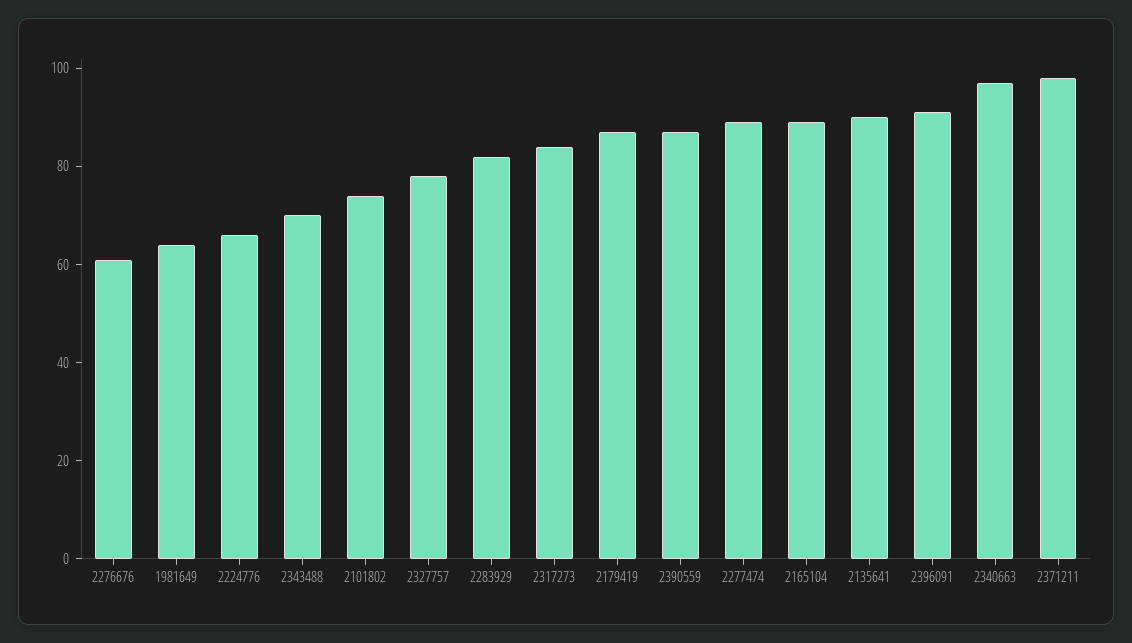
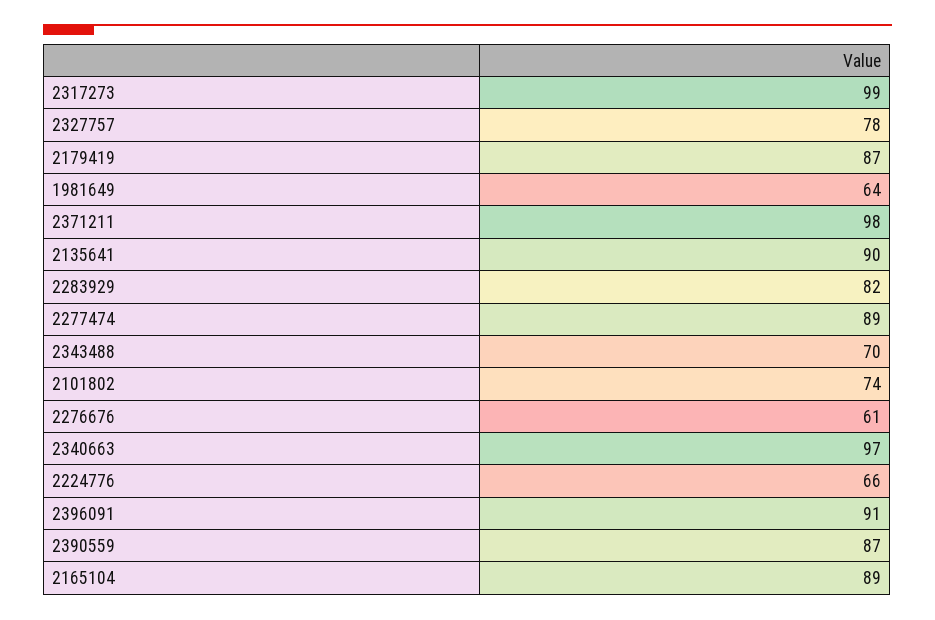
2317273: 85 -> 99

